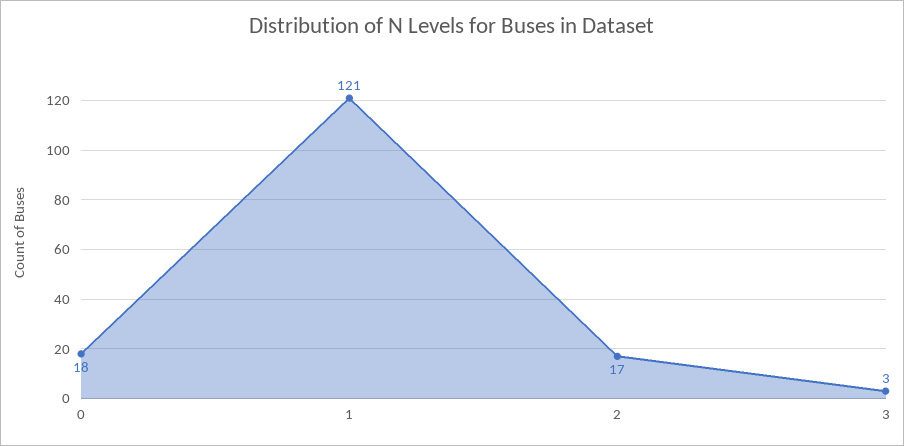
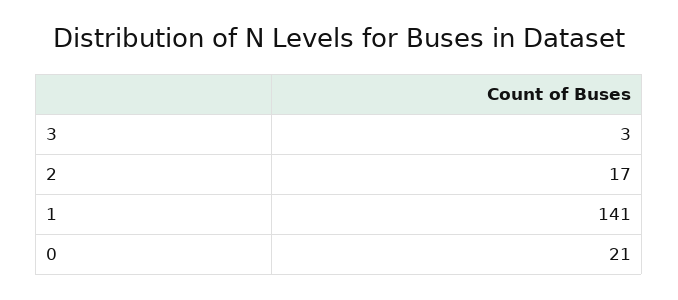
0: 18 -> 21
1: 121 -> 141

